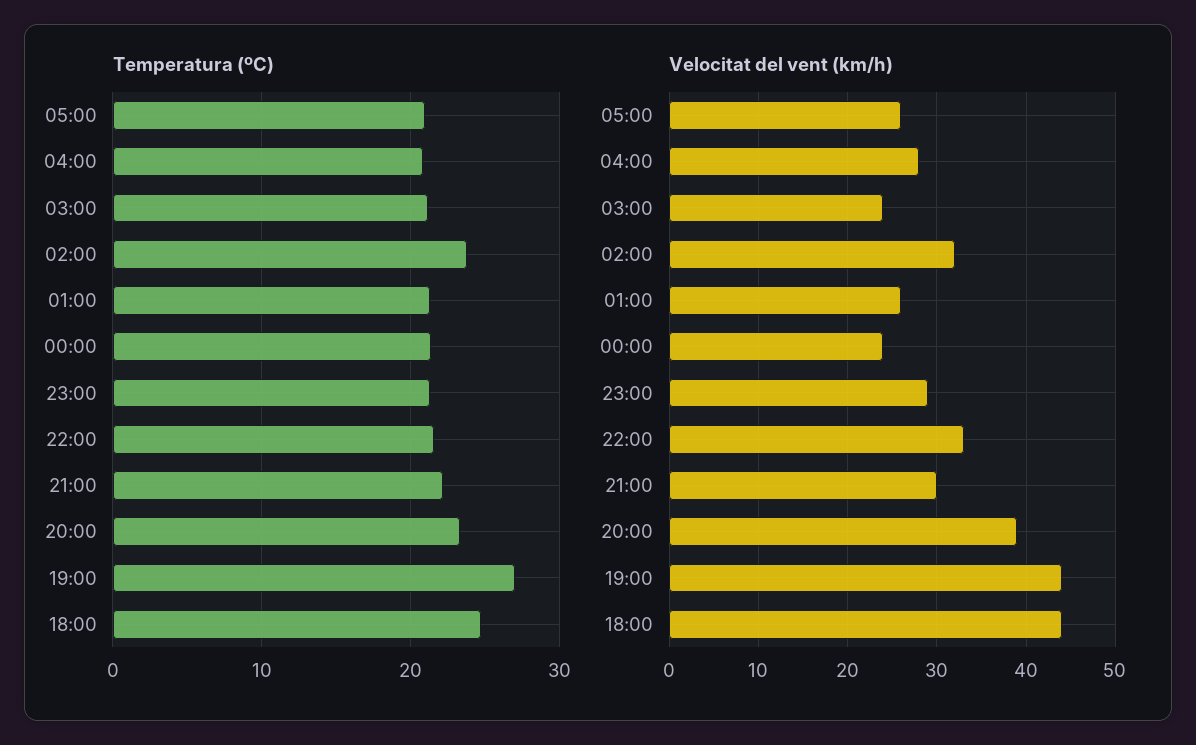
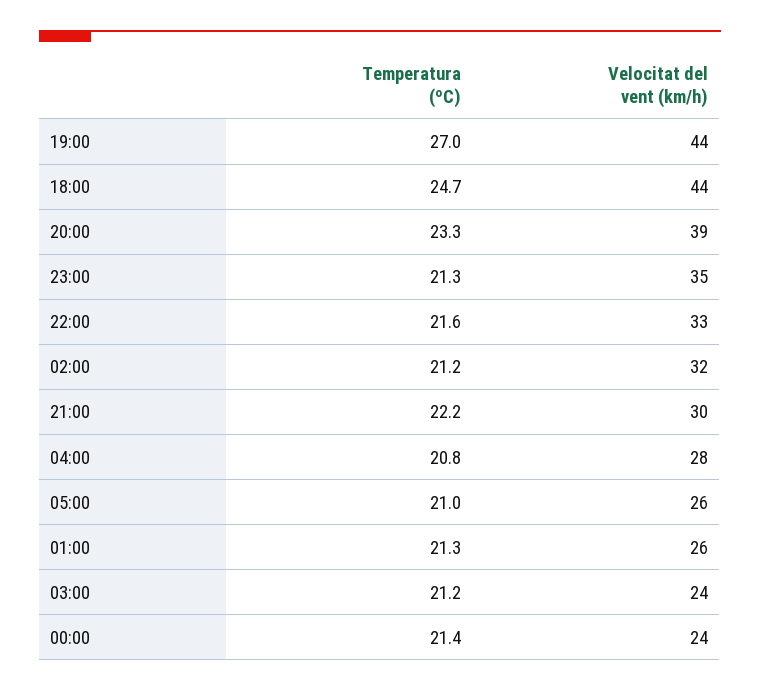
Temperatura (ºC), 02:00: 24 -> 21.2
Velocitat del vent (km/h), 23:00: 29 -> 35

